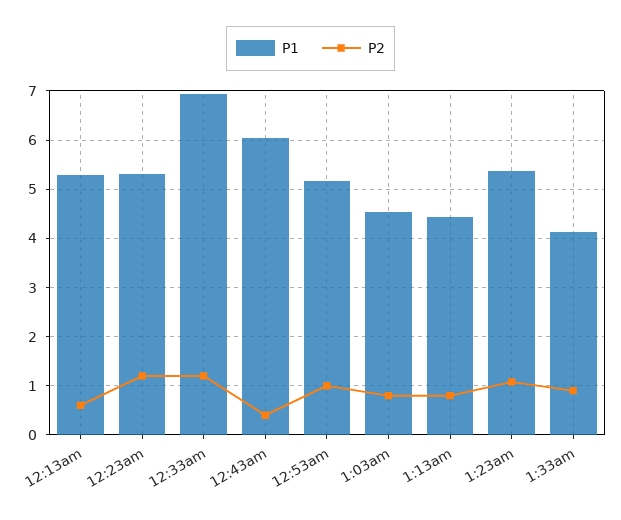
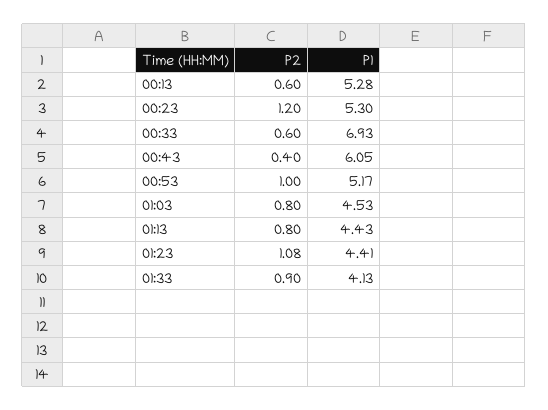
P2, 12:33am: 1.2 -> 0.6
P1, 1:23am: 5.4 -> 4.41

